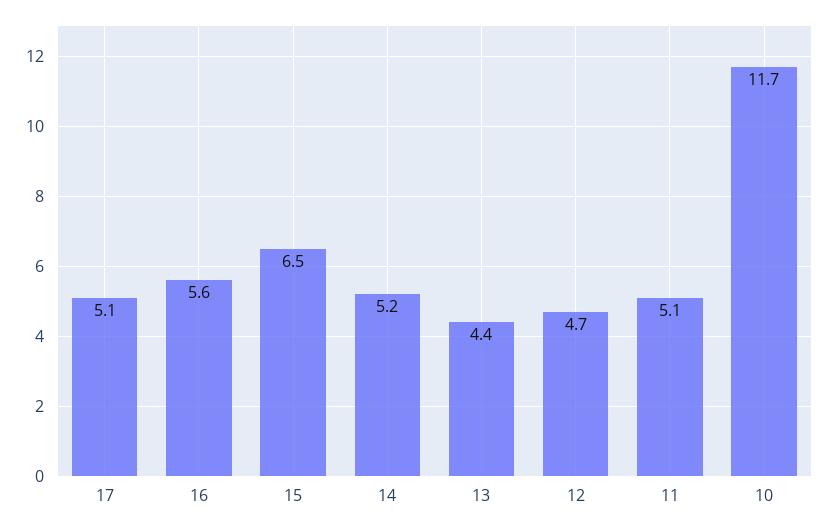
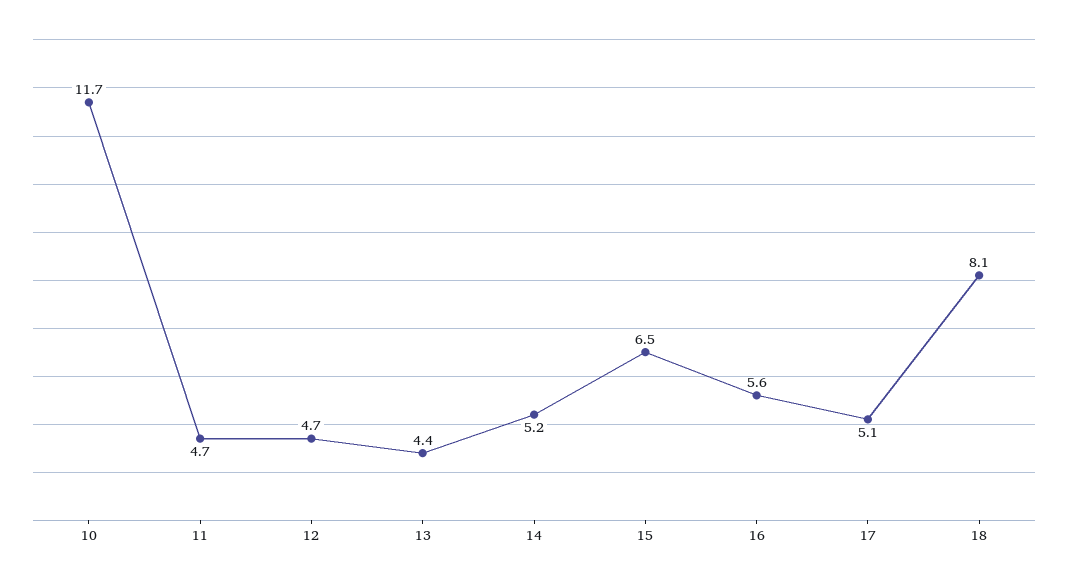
11: 5.1 -> 4.7
18: none -> 8.1

